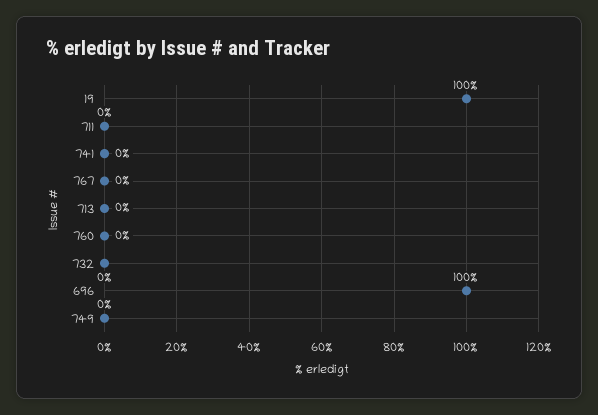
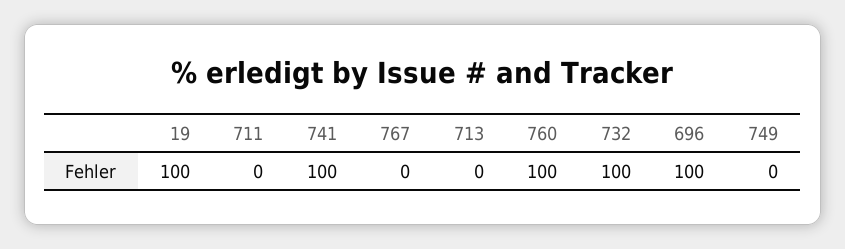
741: 0 -> 100
760: 0 -> 100
732: 0 -> 100

